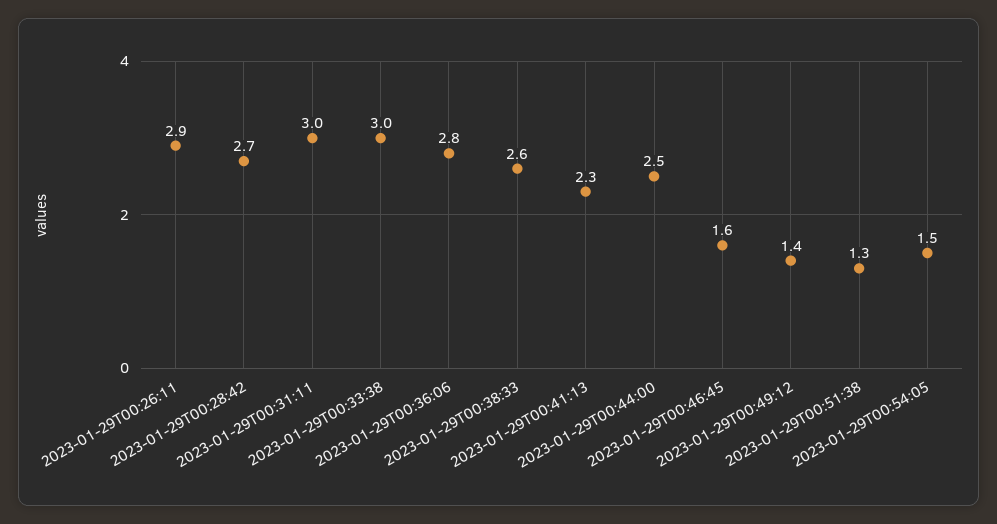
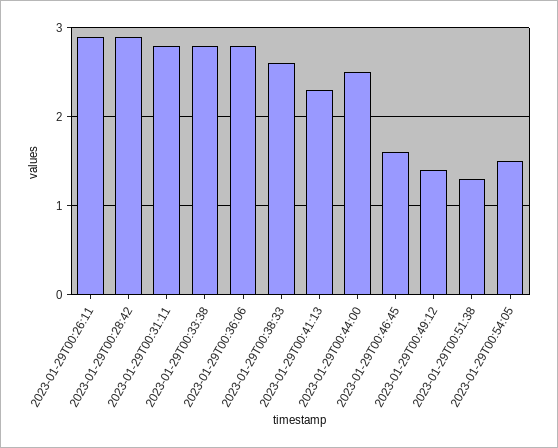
2023-01-29T00:28:42: 2.7 -> 2.9
2023-01-29T00:31:11: 3 -> 2.8
2023-01-29T00:33:38: 3 -> 2.8

